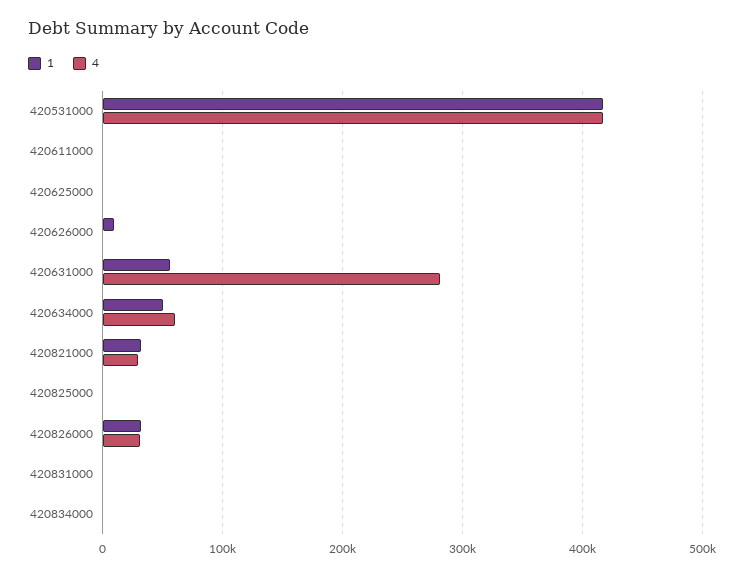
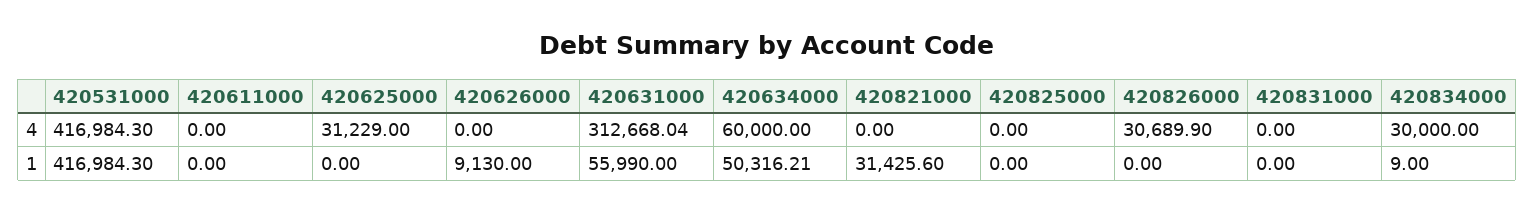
4, 420625000: 0 -> 31229
4, 420631000: 280000 -> 312668.04
4, 420821000: 30000 -> 0
1, 420826000: 30000 -> 0
4, 420834000: 0 -> 30000

